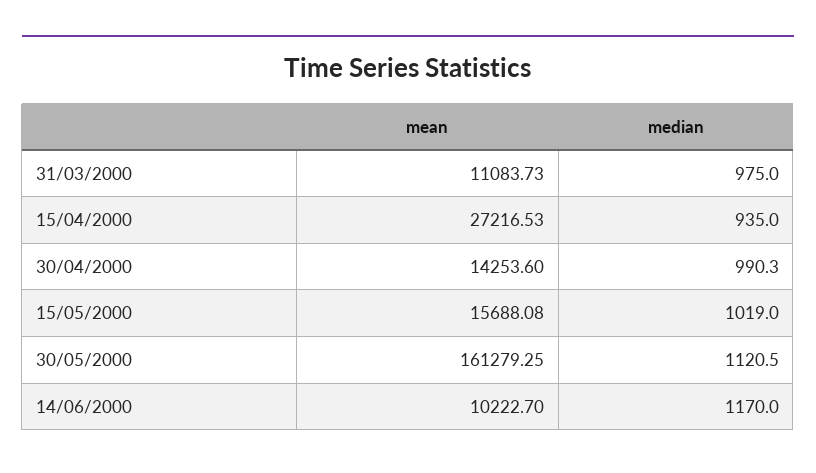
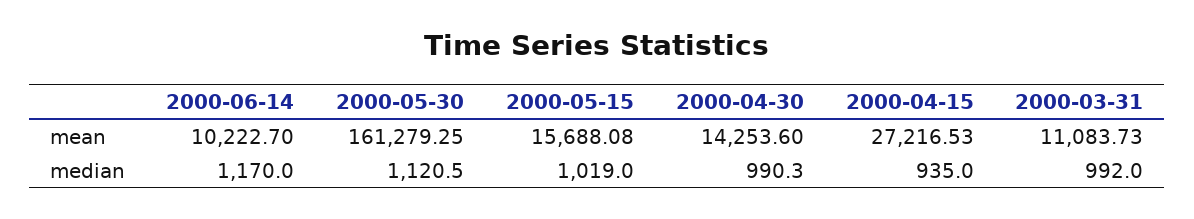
median, 31/03/2000: 975 -> 992

